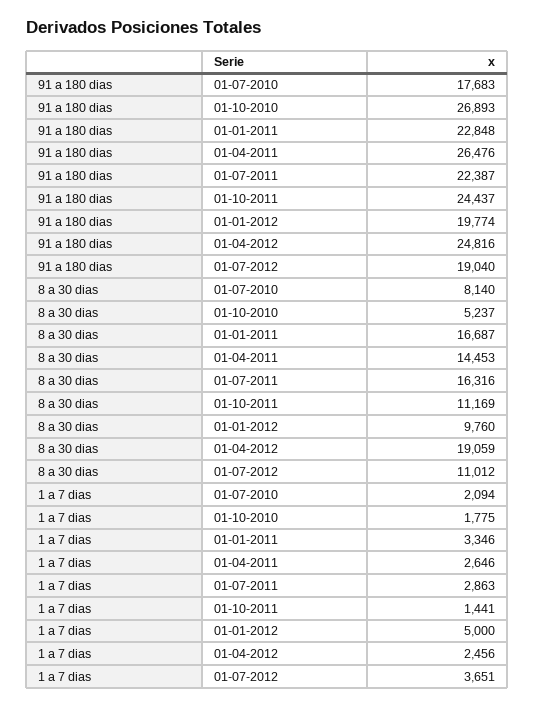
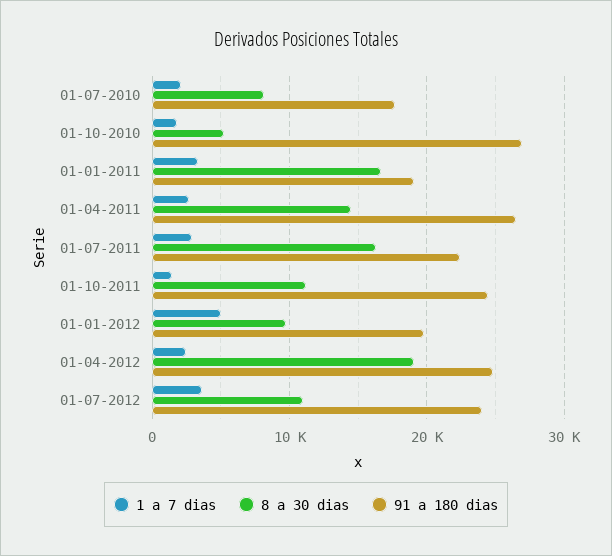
91 a 180 dias, 01-01-2011: 22848 -> 19000
91 a 180 dias, 01-07-2012: 19040 -> 24000

